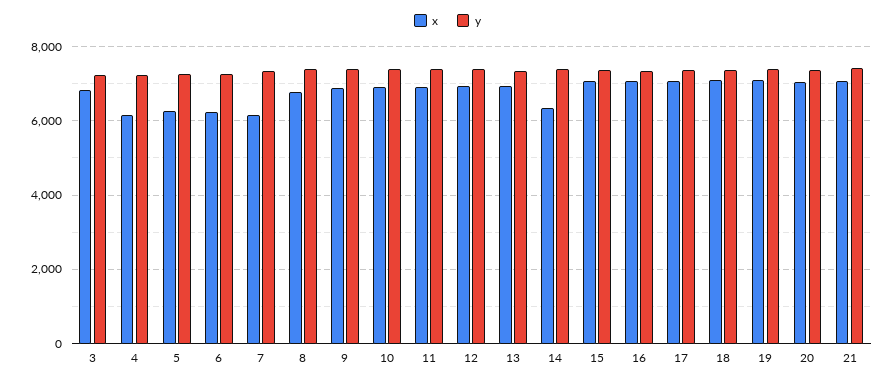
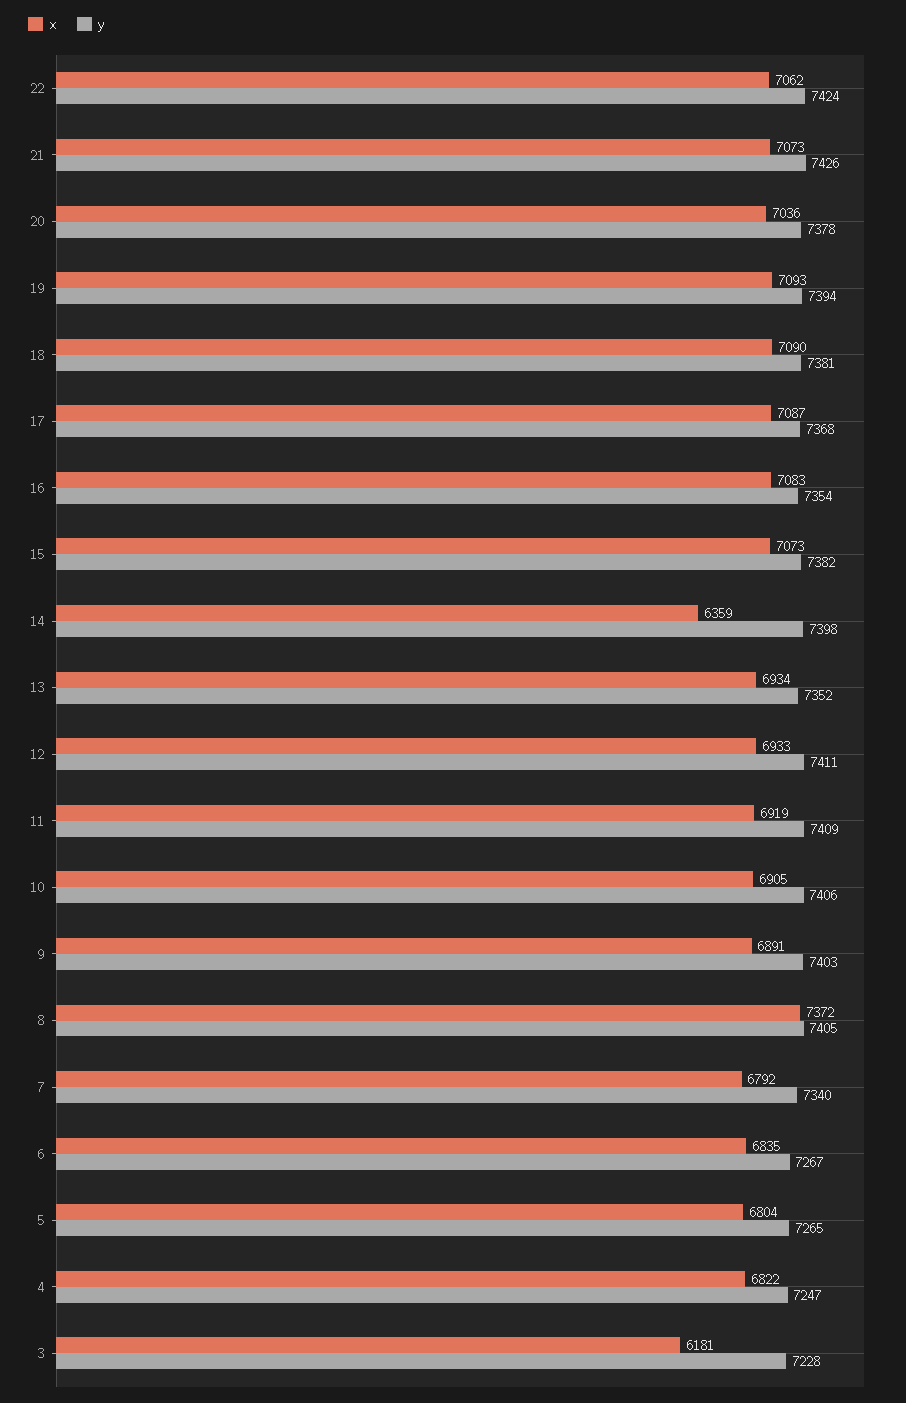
x, 3: 6800 -> 6181
x, 4: 6200 -> 6822
x, 5: 6200 -> 6804
x, 6: 6200 -> 6835
x, 7: 6200 -> 6792
x, 8: 6800 -> 7372
x, 22: none -> 7062
y, 22: none -> 7424

